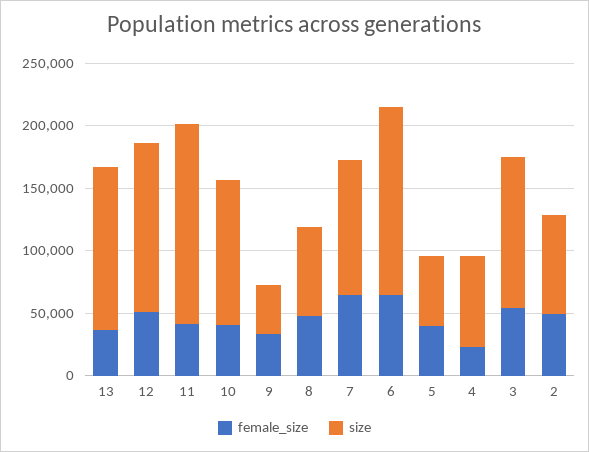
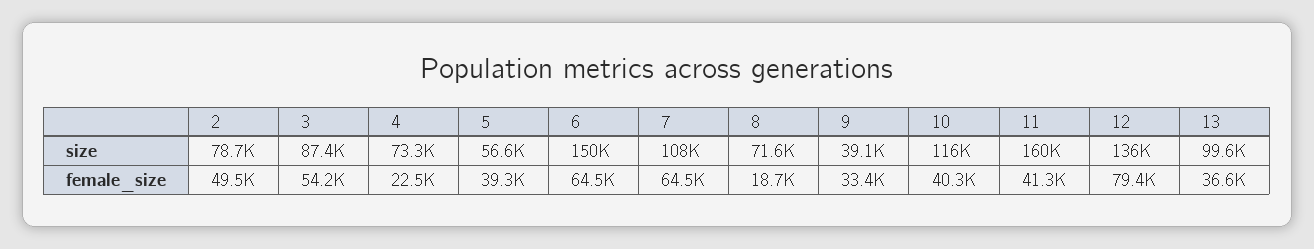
size, 13: 130000 -> 99600
female_size, 12: 50000 -> 79400
female_size, 8: 50000 -> 18700
size, 3: 120000 -> 87400

